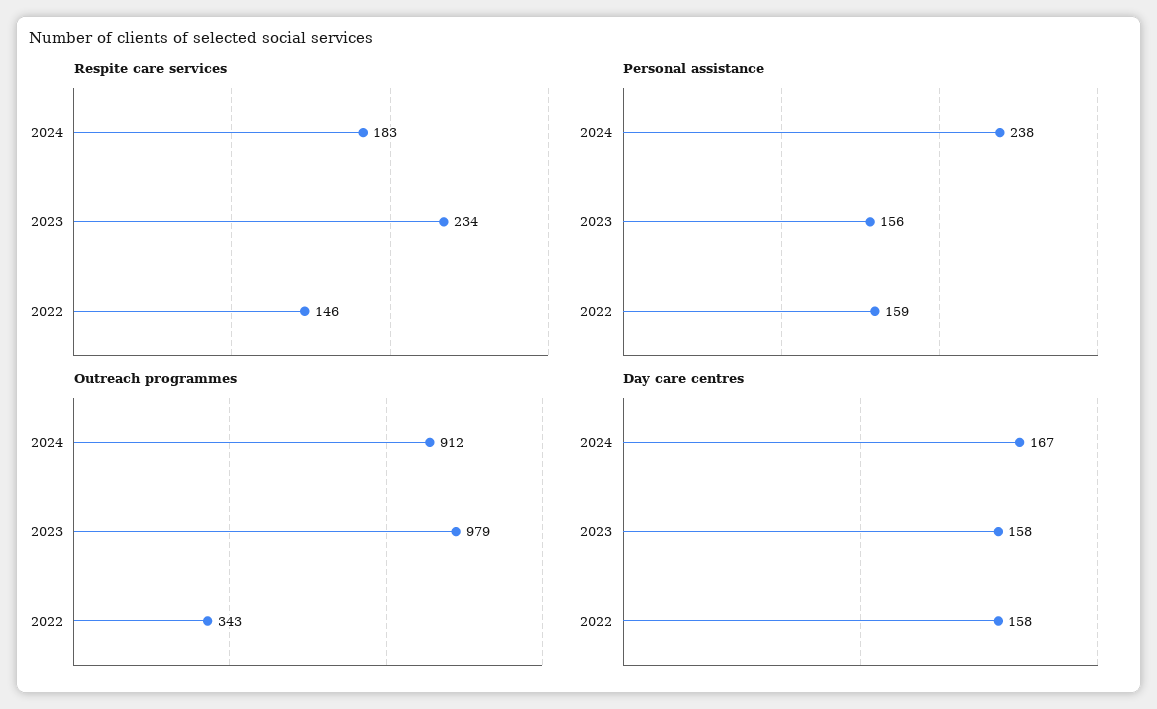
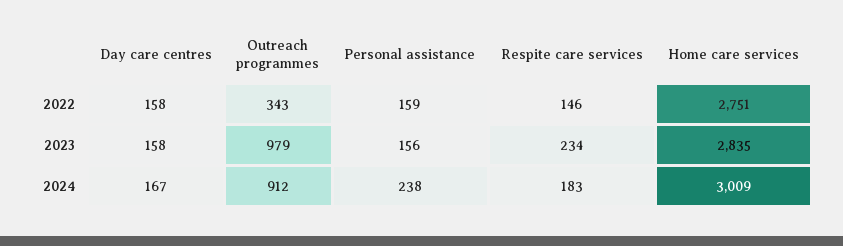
Home care services, 2022: none -> 2751
Home care services, 2023: none -> 2835
Home care services, 2024: none -> 3009

